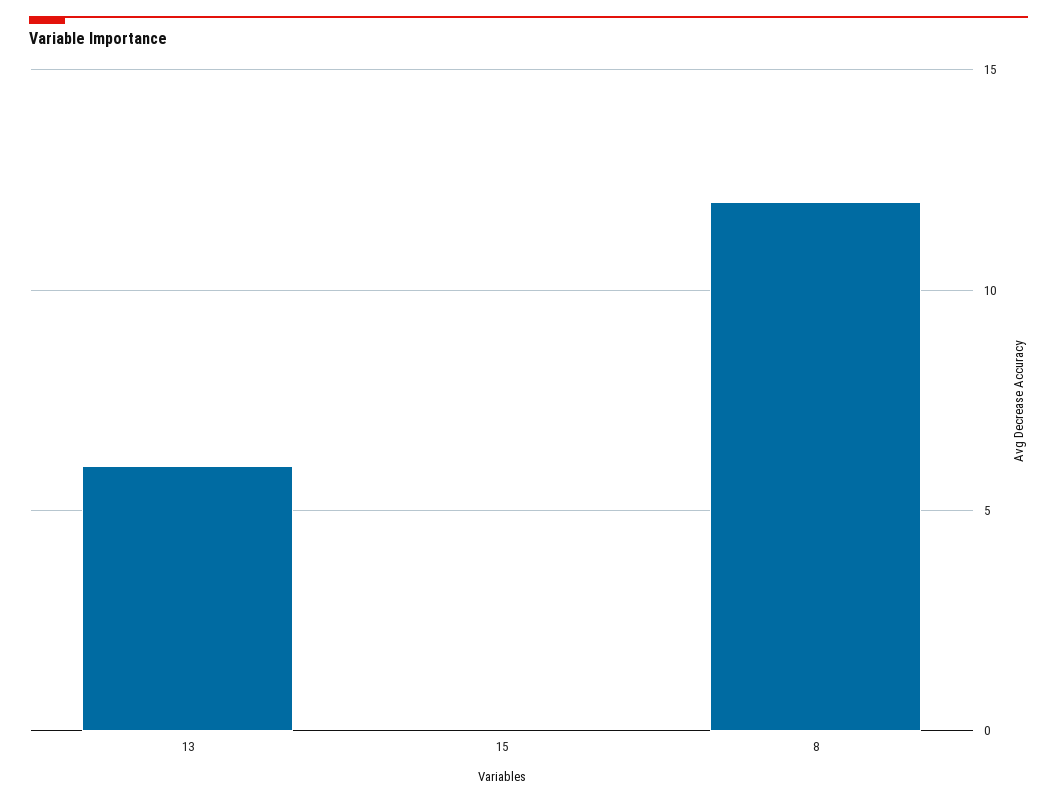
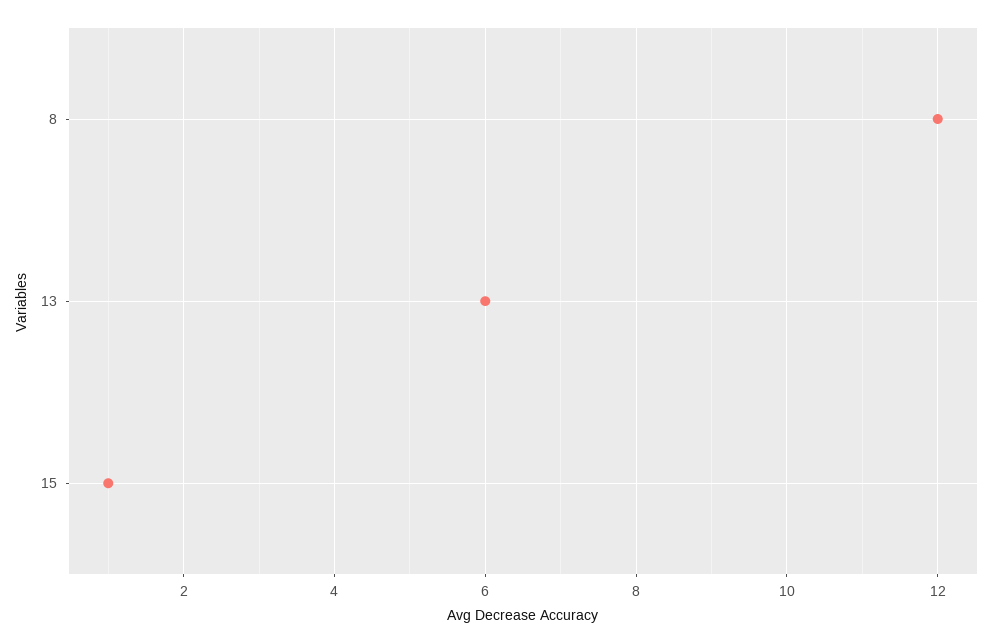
15: 0 -> 1

